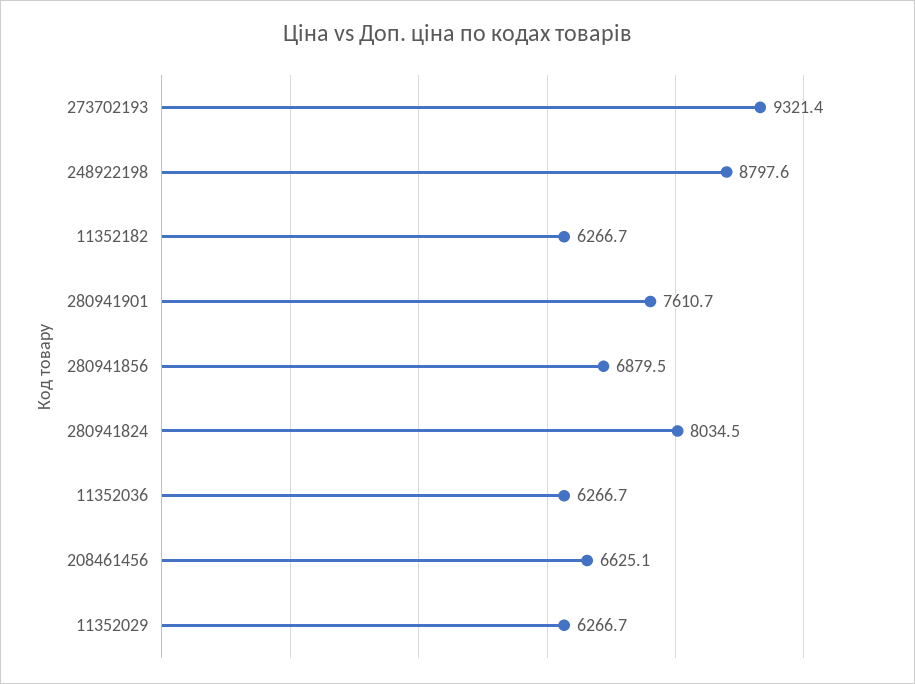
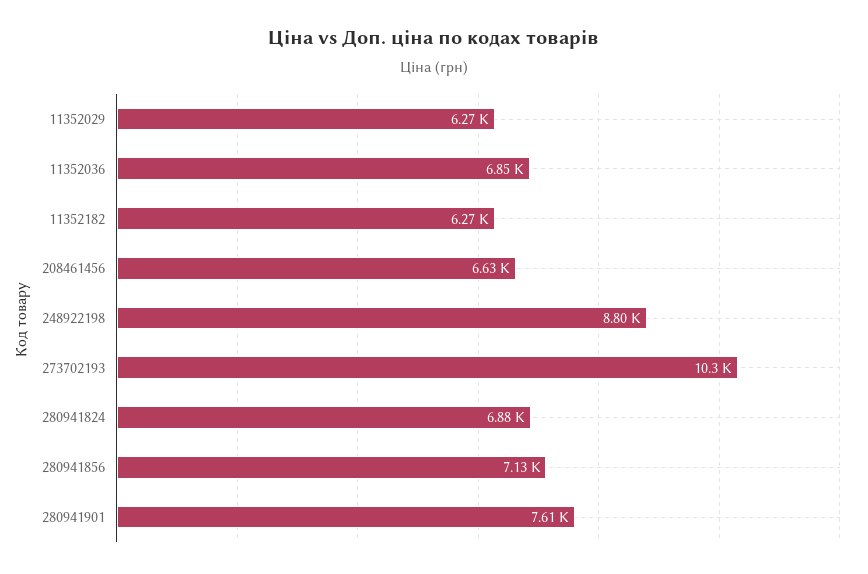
273702193: 9321.4 -> 10300
280941856: 6879.5 -> 7130
280941824: 8034.5 -> 6880
11352036: 6266.7 -> 6850

